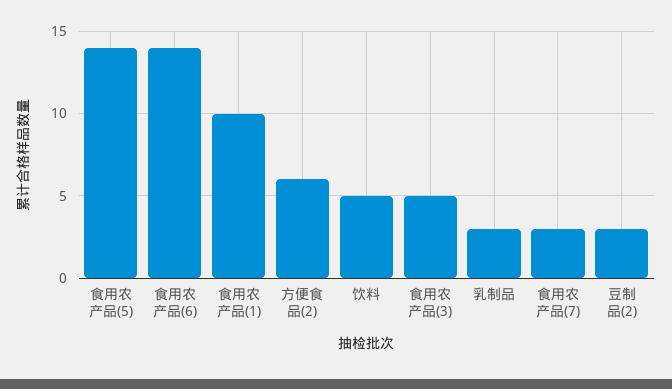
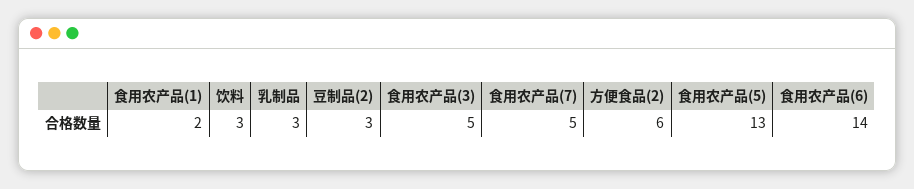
食用农产品(5): 14 -> 13
食用农产品(1): 10 -> 2
饮料: 5 -> 3
食用农产品(7): 3 -> 5

